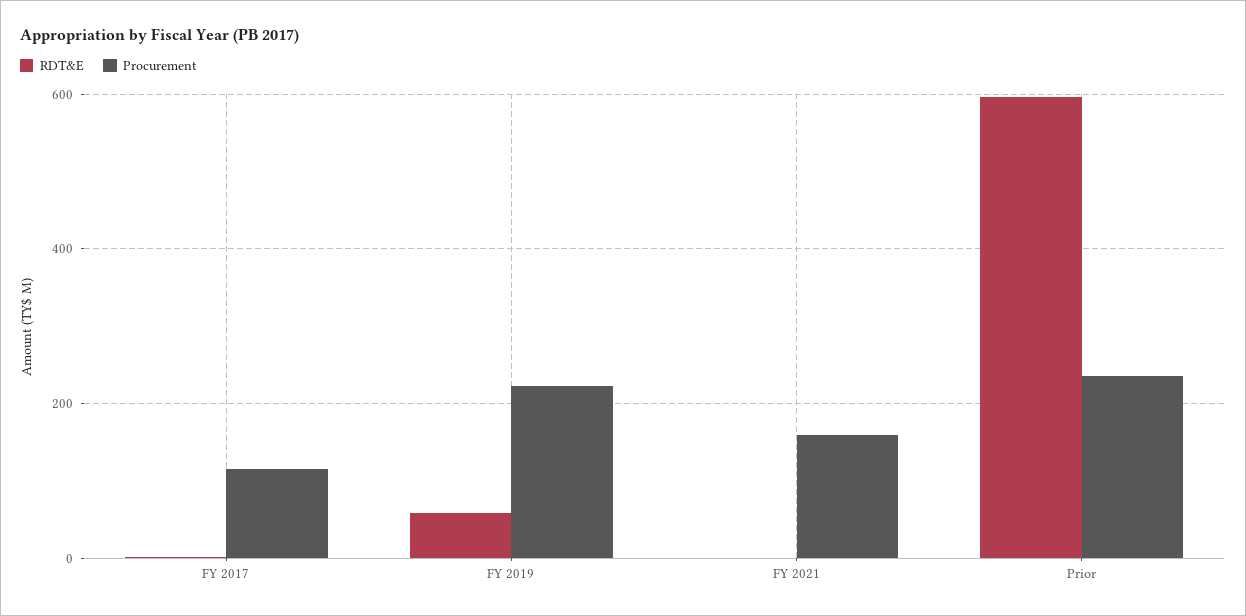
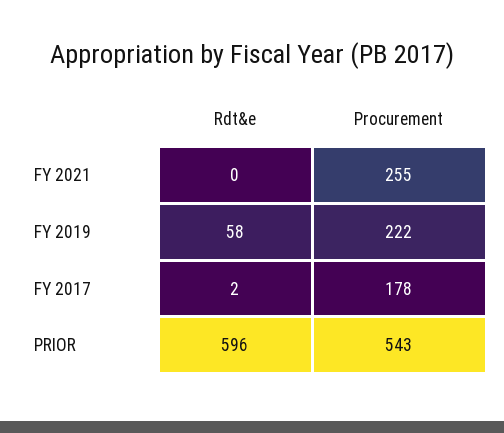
Procurement, FY 2017: 120 -> 178
Procurement, FY 2021: 160 -> 255
Procurement, Prior: 240 -> 543

